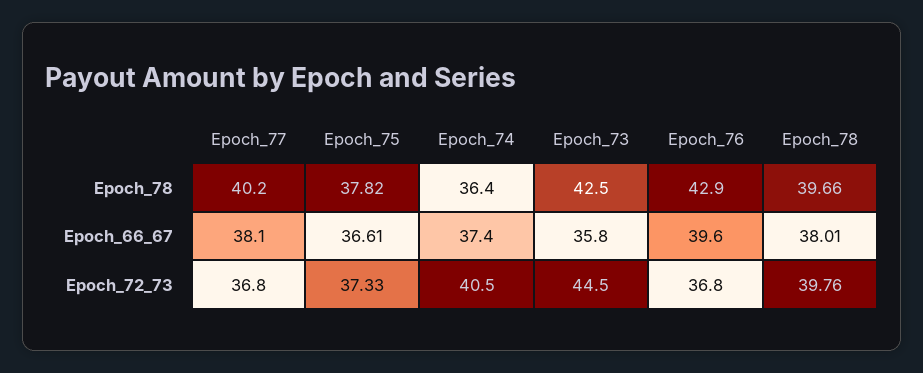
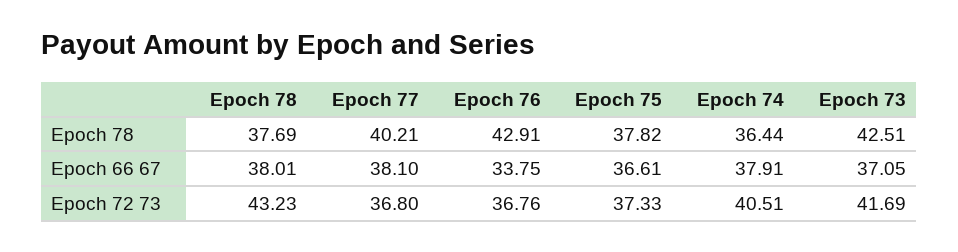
Epoch_78, Epoch_78: 39.66 -> 37.69
Epoch_74, Epoch_66_67: 37.4 -> 37.91
Epoch_73, Epoch_66_67: 35.8 -> 37.05
Epoch_76, Epoch_66_67: 39.6 -> 33.75
Epoch_73, Epoch_72_73: 44.5 -> 41.69
Epoch_78, Epoch_72_73: 39.76 -> 43.23

